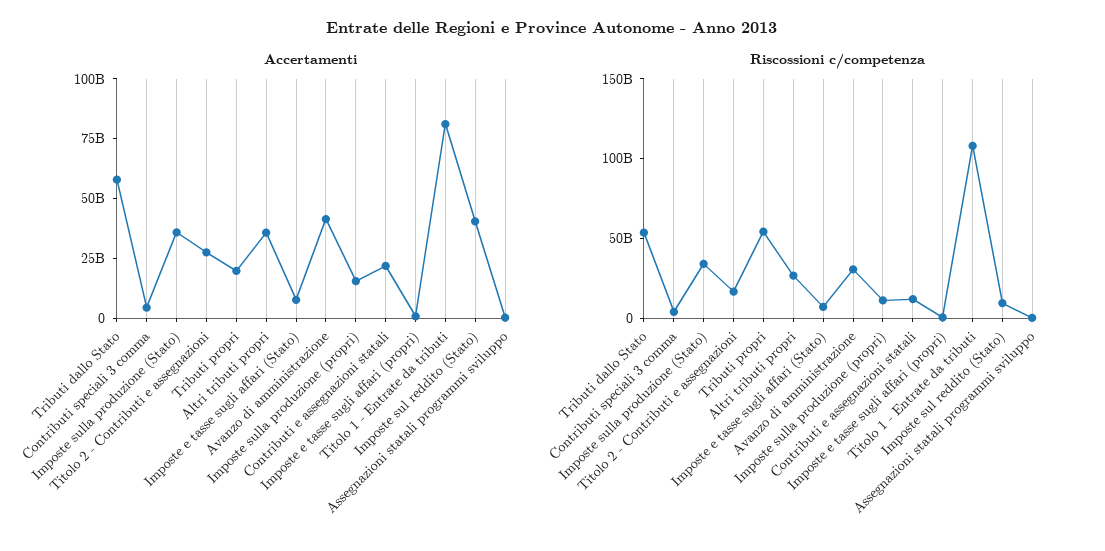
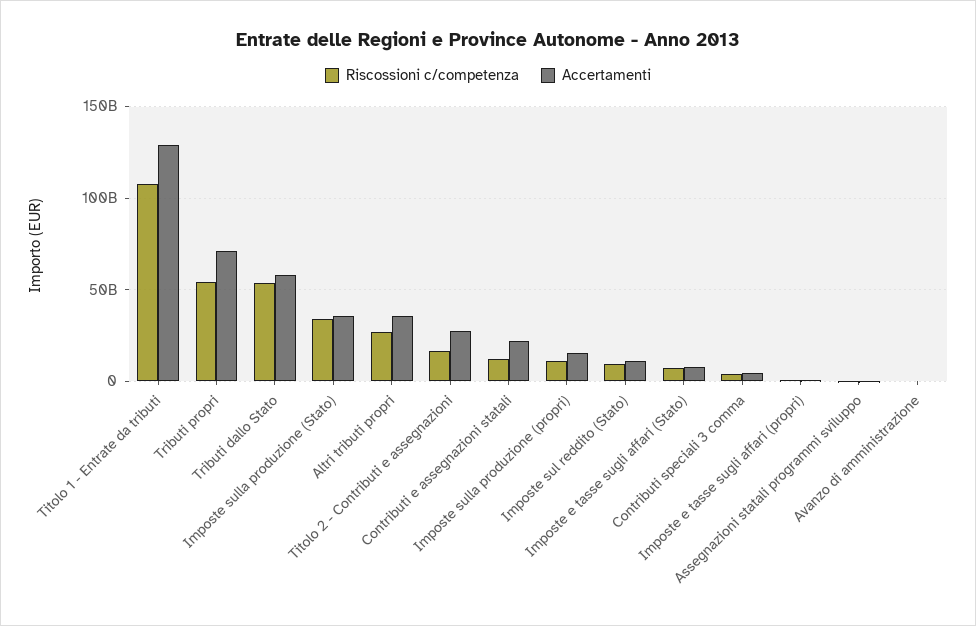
Accertamenti, Tributi propri: 20000000000 -> 70000000000
Accertamenti, Avanzo di amministrazione: 40000000000 -> 0
Accertamenti, Titolo 1 - Entrate da tributi: 80000000000 -> 130000000000
Accertamenti, Imposte sul reddito (Stato): 40000000000 -> 10000000000
Riscossioni c/competenza, Avanzo di amministrazione: 30000000000 -> 0

